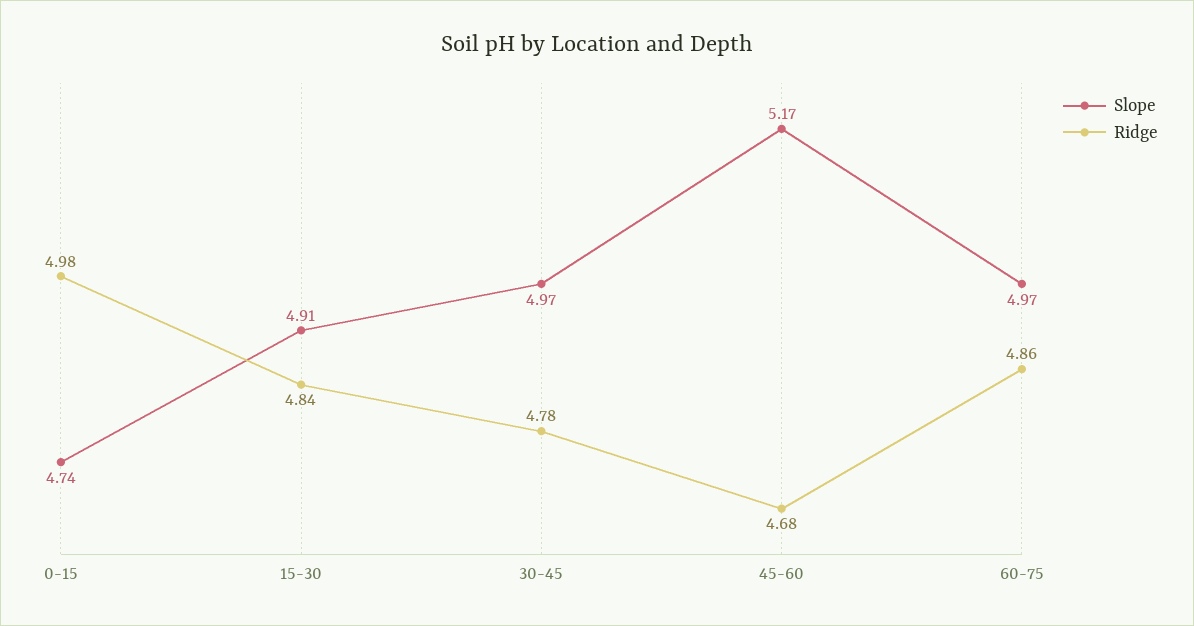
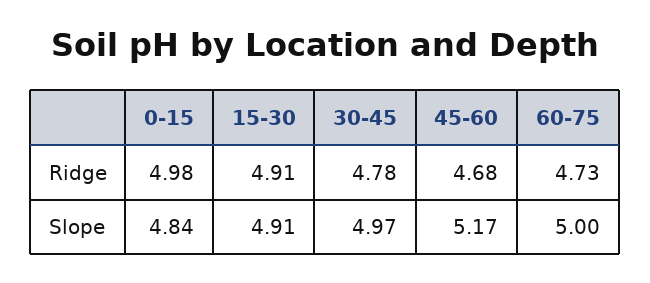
Slope, 0-15: 4.74 -> 4.84
Ridge, 15-30: 4.84 -> 4.91
Slope, 60-75: 4.97 -> 5
Ridge, 60-75: 4.86 -> 4.73

